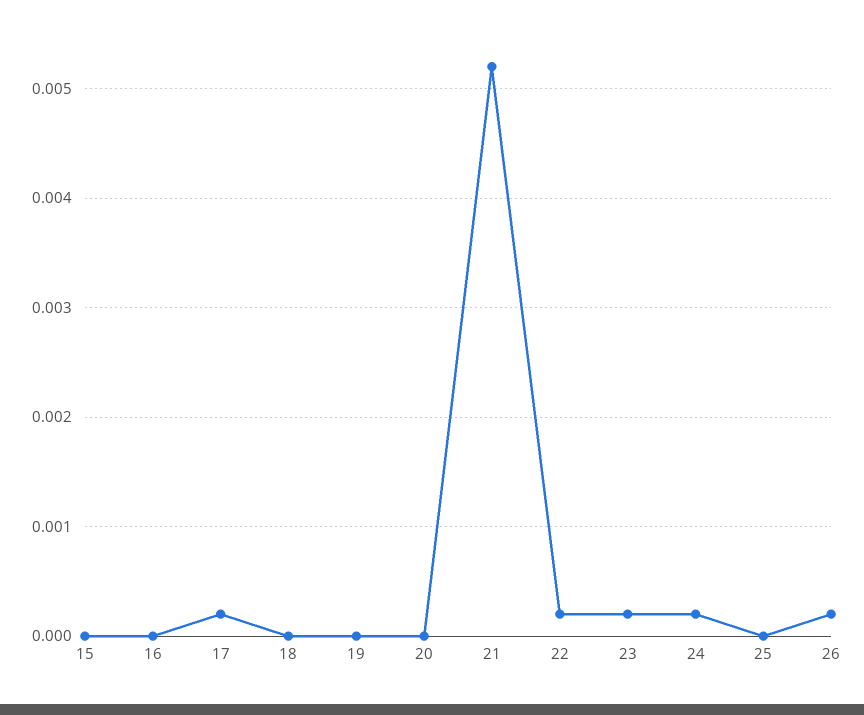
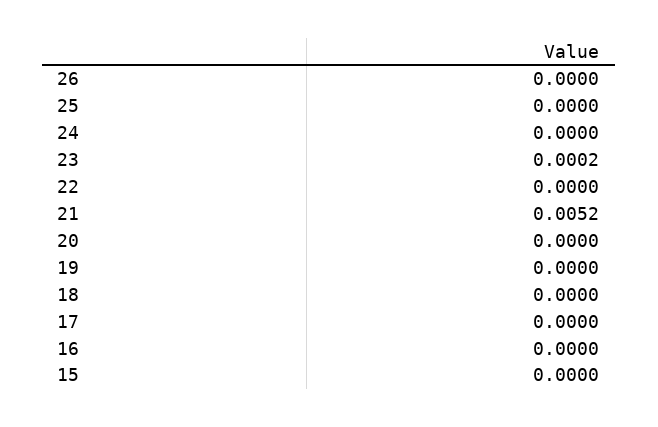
17: 0.0002 -> 0
22: 0.0002 -> 0
24: 0.0002 -> 0
26: 0.0002 -> 0

